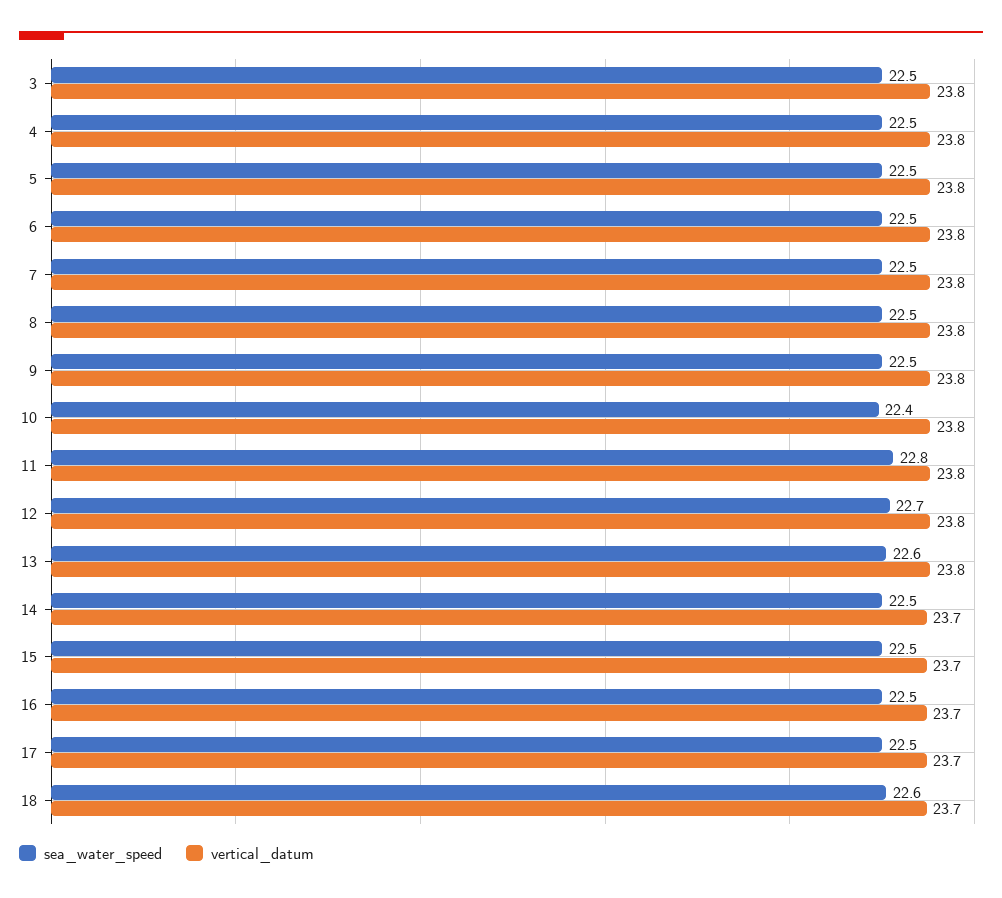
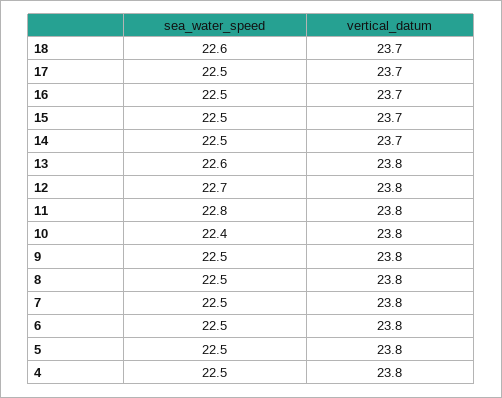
sea_water_speed, 3: 22.5 -> none
vertical_datum, 3: 23.8 -> none

